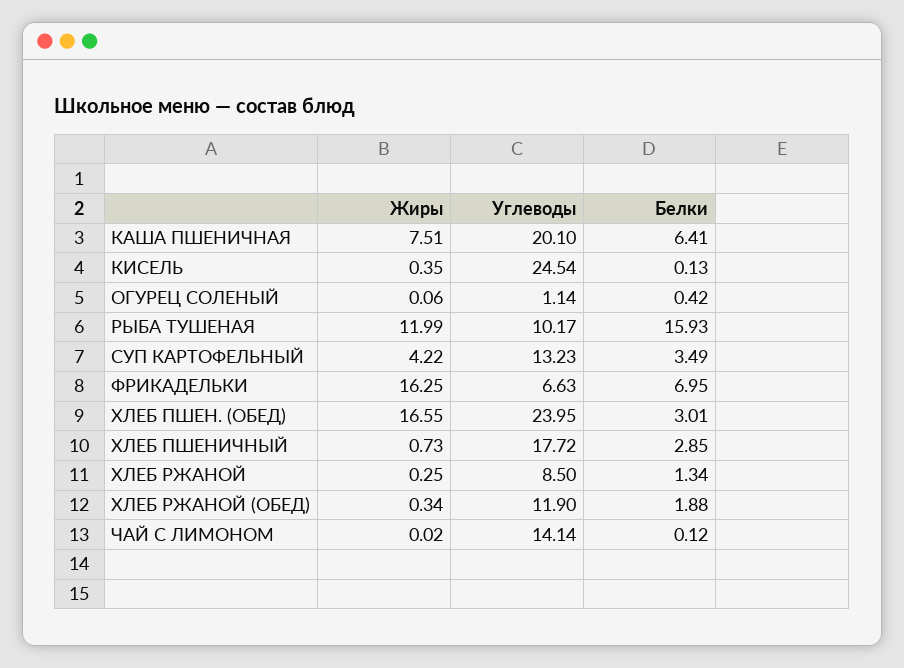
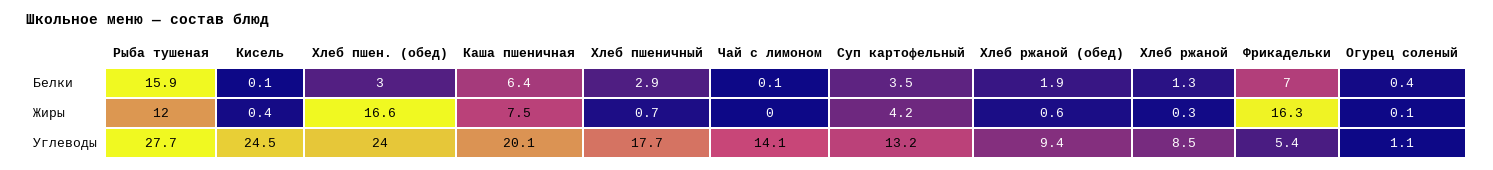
Углеводы, РЫБА ТУШЕНАЯ: 10.17 -> 27.7
Углеводы, ФРИКАДЕЛЬКИ: 6.63 -> 5.4
Жиры, ХЛЕБ РЖАНОЙ (ОБЕД): 0.34 -> 0.6
Углеводы, ХЛЕБ РЖАНОЙ (ОБЕД): 11.9 -> 9.4

